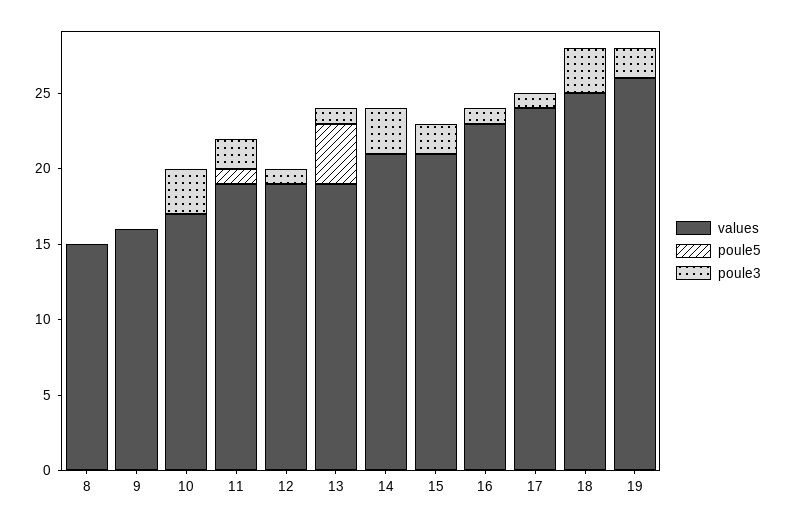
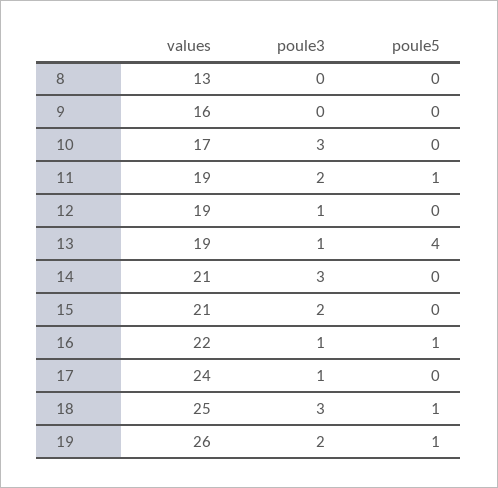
values, 8: 15 -> 13
values, 16: 23 -> 22
poule5, 16: 0 -> 1
poule5, 18: 0 -> 1
poule5, 19: 0 -> 1

